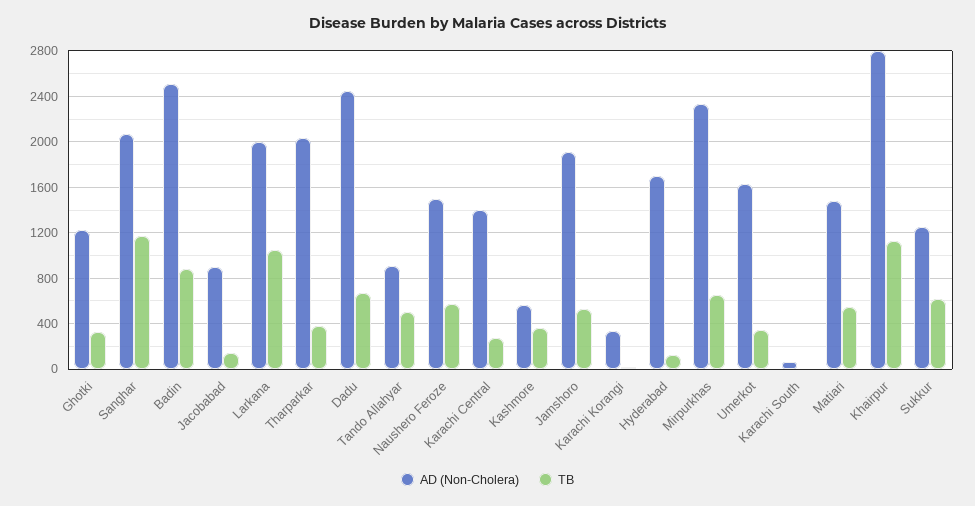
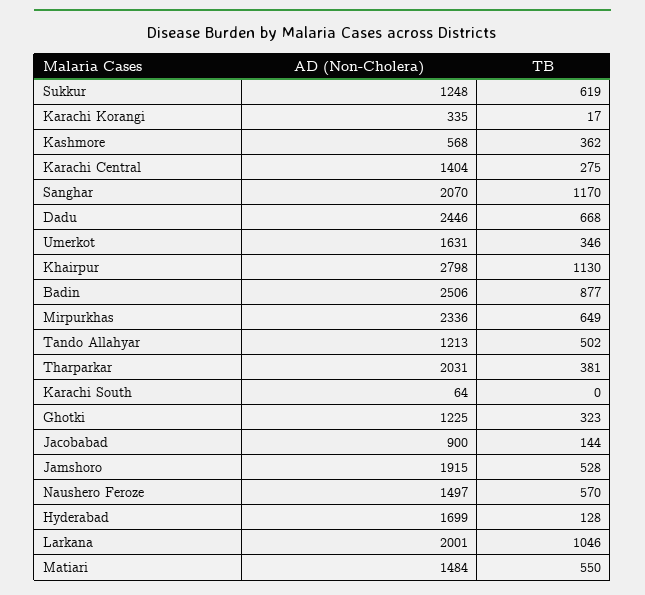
AD (Non-Cholera), Tando Allahyar: 900 -> 1213

